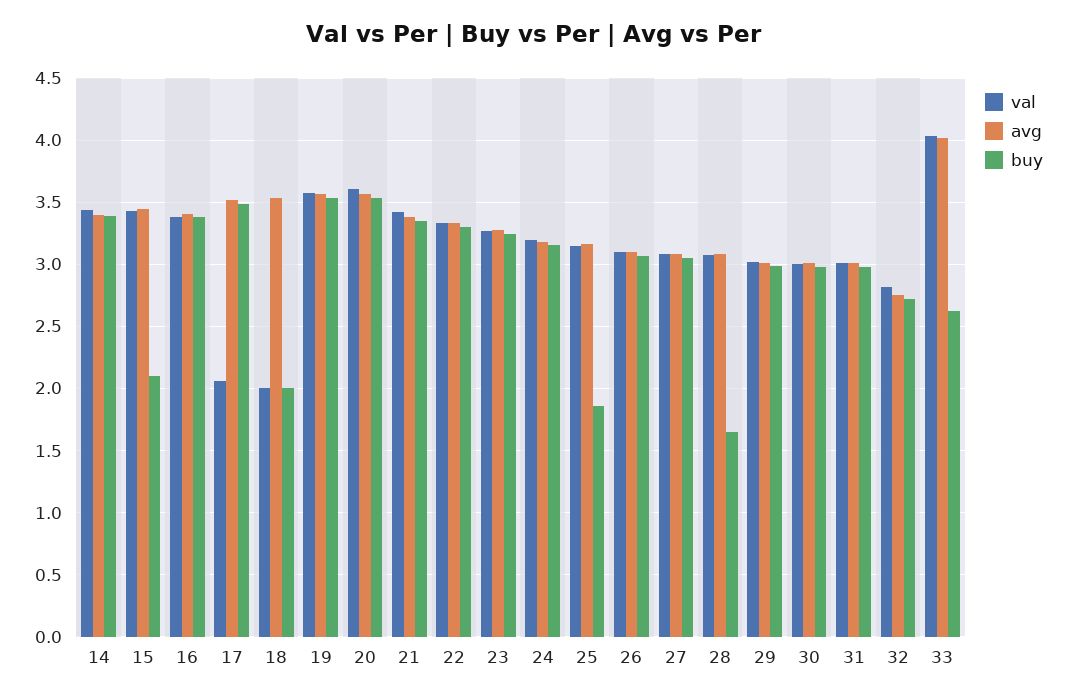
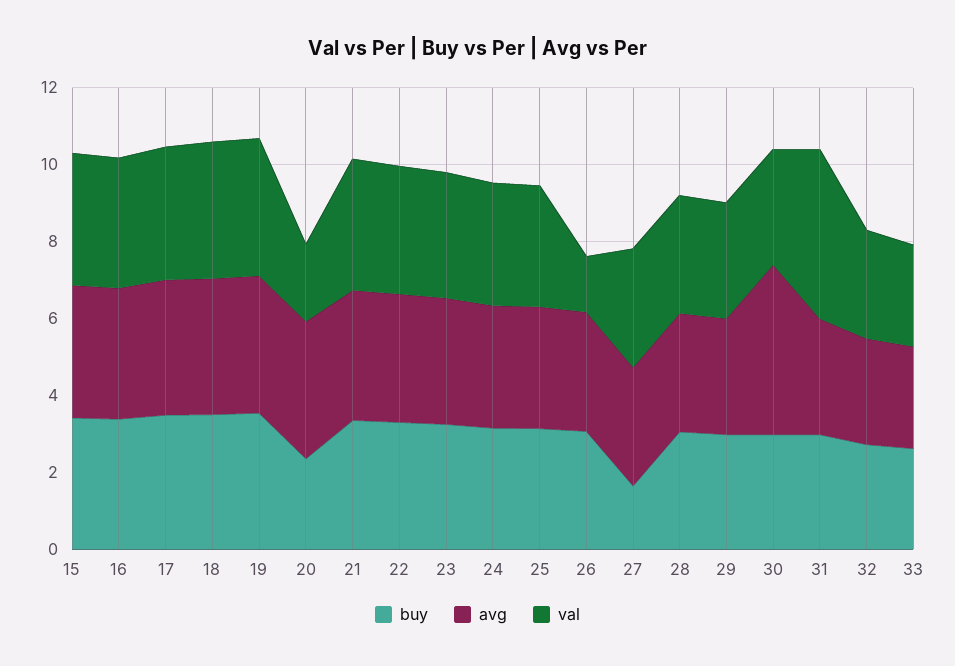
val, 14: 3.45 -> none
avg, 14: 3.4 -> none
buy, 14: 3.4 -> none
buy, 15: 2.1 -> 3.5
val, 17: 2.05 -> 3.5
val, 18: 2 -> 3.5
buy, 18: 2 -> 3.5
val, 20: 3.6 -> 2
buy, 20: 3.55 -> 2.5
buy, 25: 1.85 -> 3
val, 26: 3.1 -> 1.5
buy, 27: 3.05 -> 1.5
buy, 28: 1.65 -> 3
avg, 30: 3 -> 4.5
val, 31: 3 -> 4.5
val, 33: 4.05 -> 2.5
avg, 33: 4 -> 2.5

